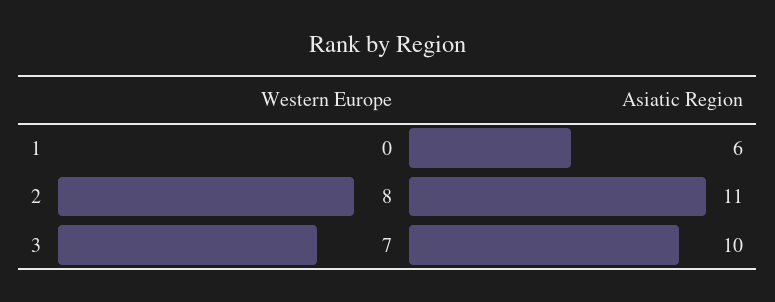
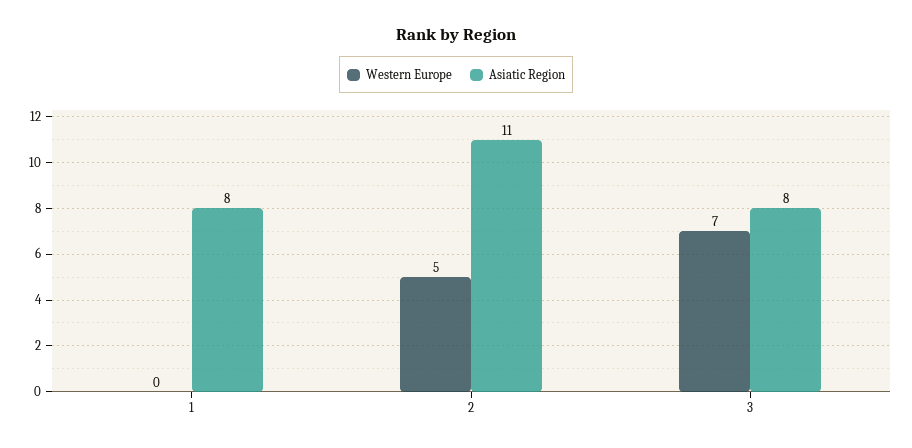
Asiatic Region, 1: 6 -> 8
Western Europe, 2: 8 -> 5
Asiatic Region, 3: 10 -> 8

